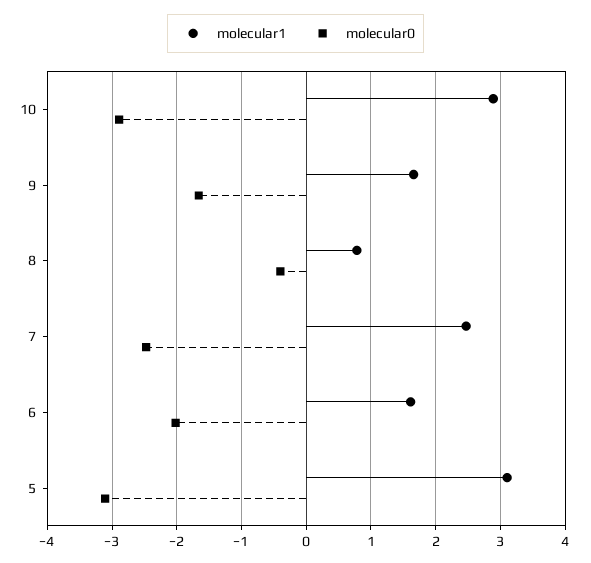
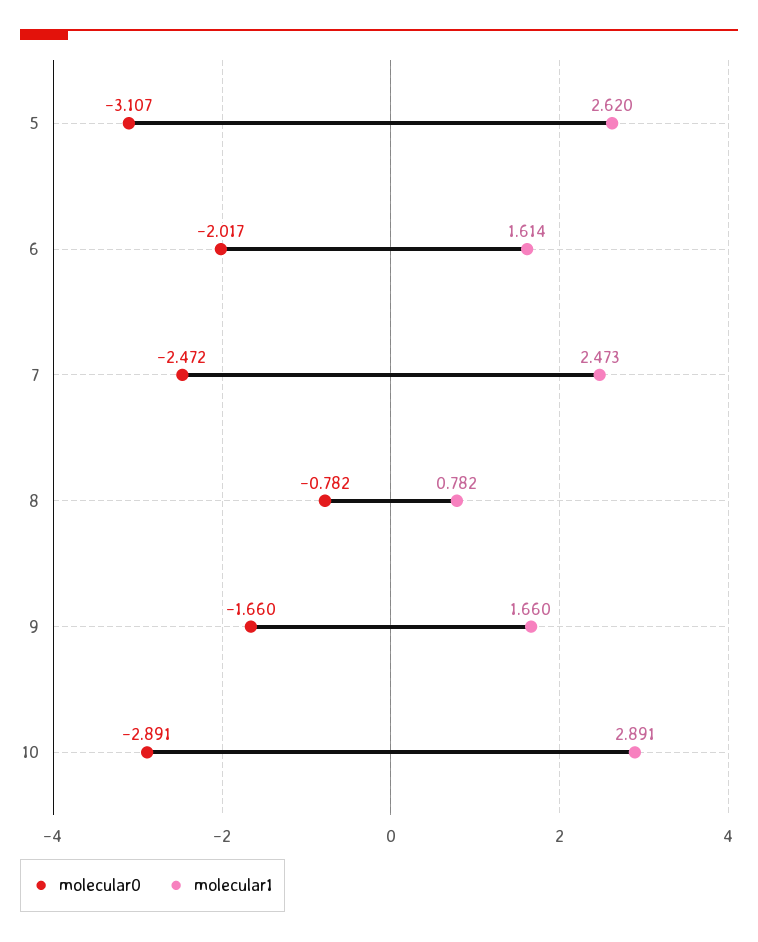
molecular0, 8: -0.4 -> -0.782
molecular1, 5: 3.1 -> 2.62

